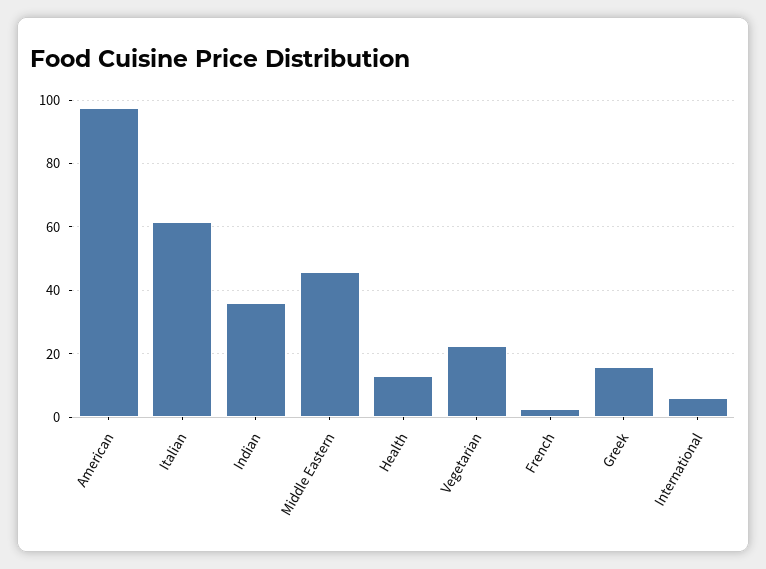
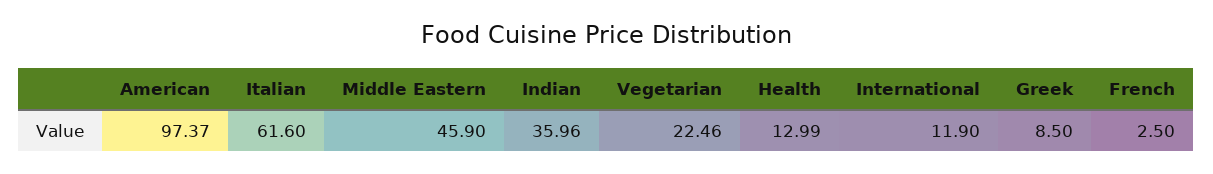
Greek: 16 -> 8.5
International: 6 -> 11.9

